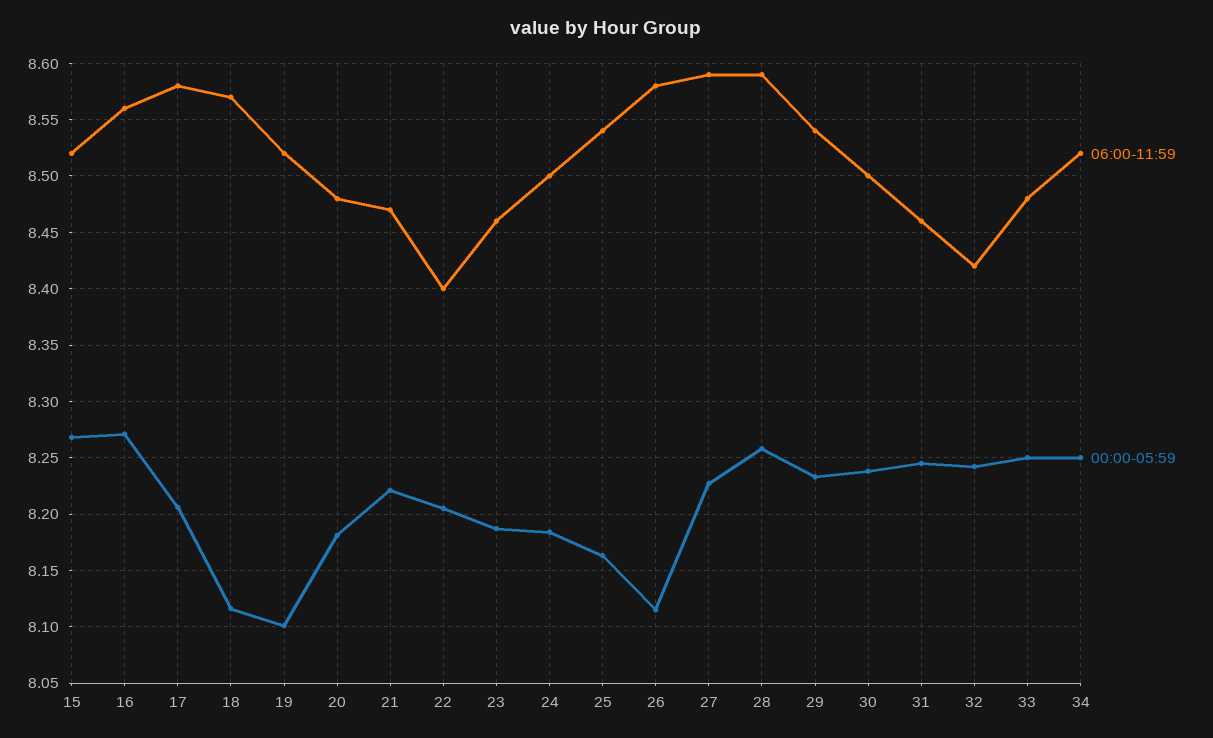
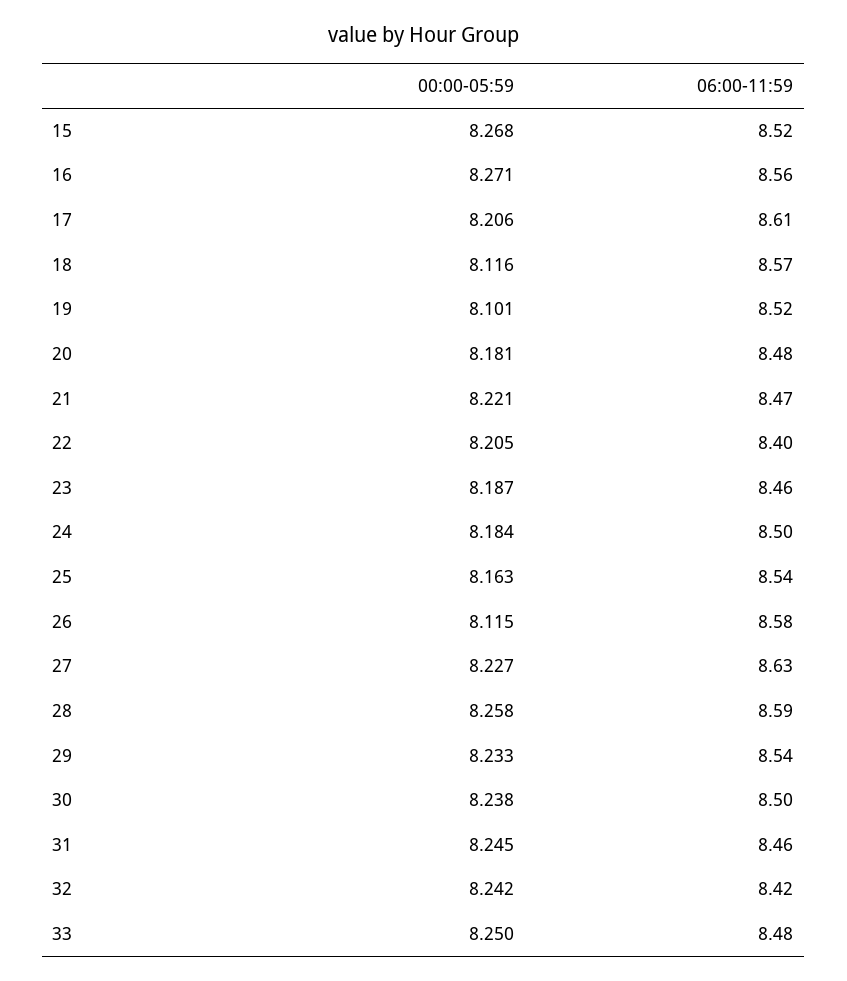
06:00-11:59, 17: 8.58 -> 8.61
06:00-11:59, 27: 8.59 -> 8.63
06:00-11:59, 34: 8.52 -> none
00:00-05:59, 34: 8.25 -> none

